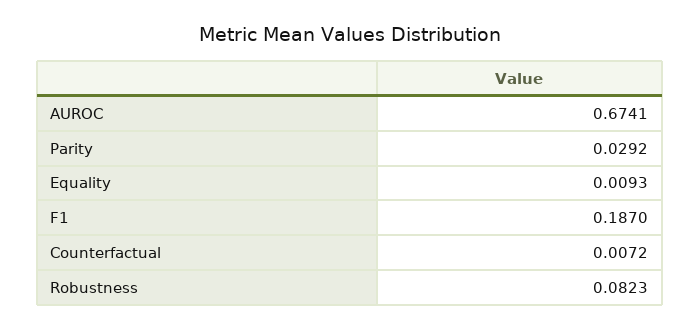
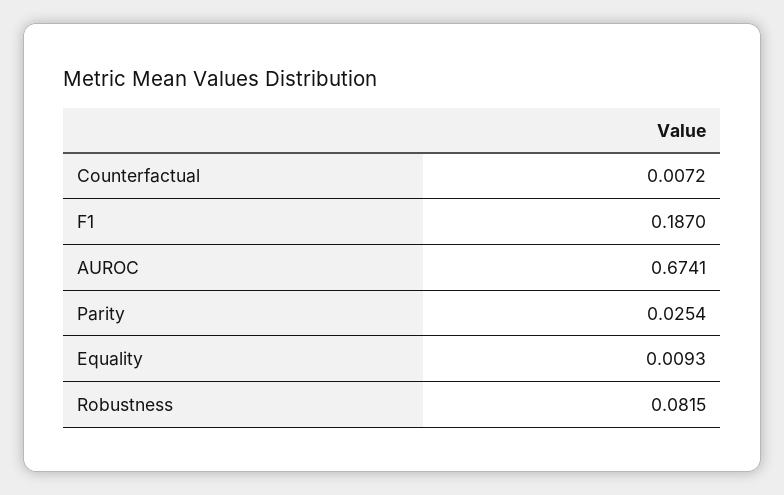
Parity: 0.0292 -> 0.0254
Robustness: 0.0823 -> 0.0815

